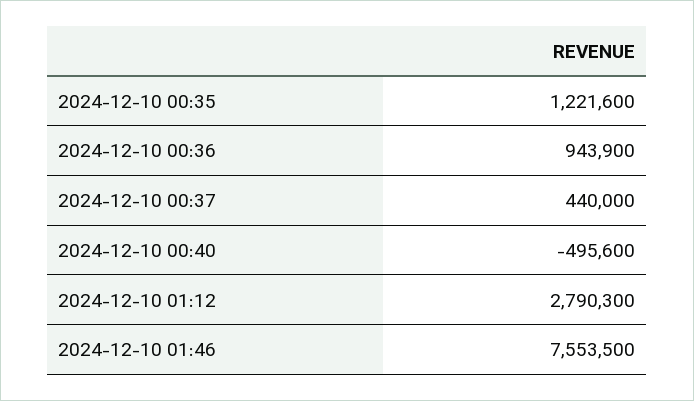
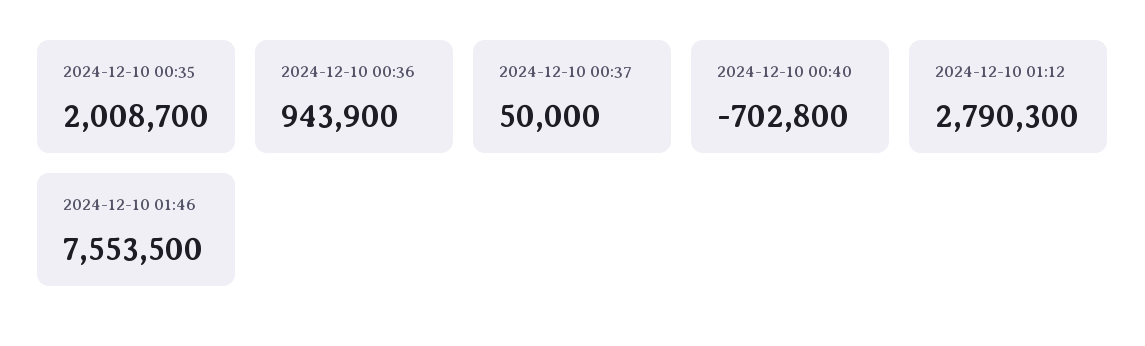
2024-12-10 00:35: 1221600 -> 2008700
2024-12-10 00:37: 440000 -> 50000
2024-12-10 00:40: -495600 -> -702800

